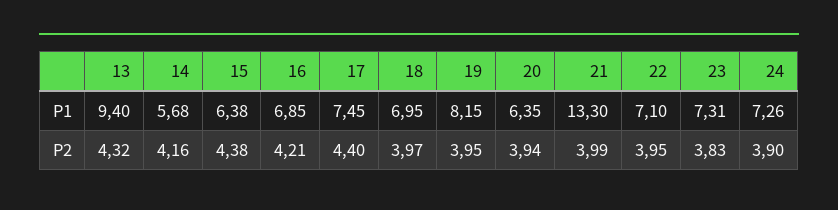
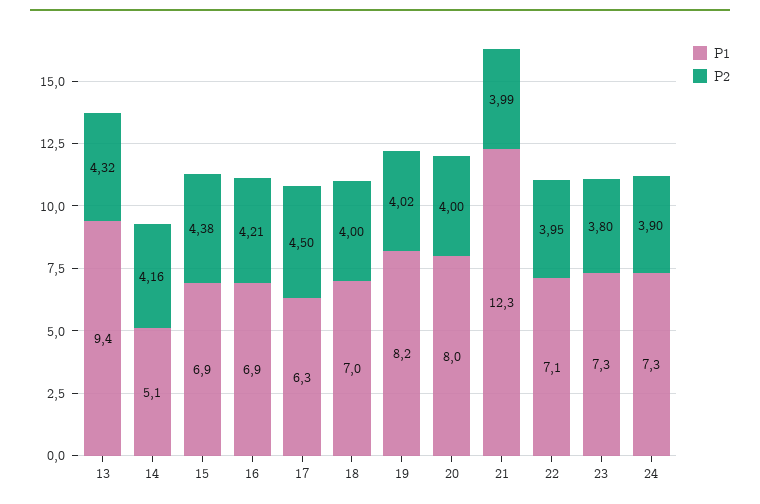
P1, 14: 5.68 -> 5.1
P1, 15: 6.38 -> 6.9
P1, 17: 7.45 -> 6.3
P1, 20: 6.35 -> 8
P1, 21: 13.3 -> 12.3
P2, 17: 4.4 -> 4.5
P2, 18: 3.97 -> 4
P2, 19: 3.95 -> 4.02
P2, 20: 3.94 -> 4
P2, 23: 3.83 -> 3.8

